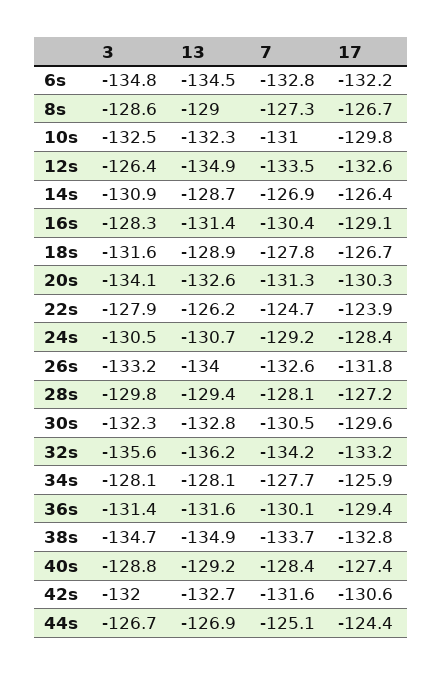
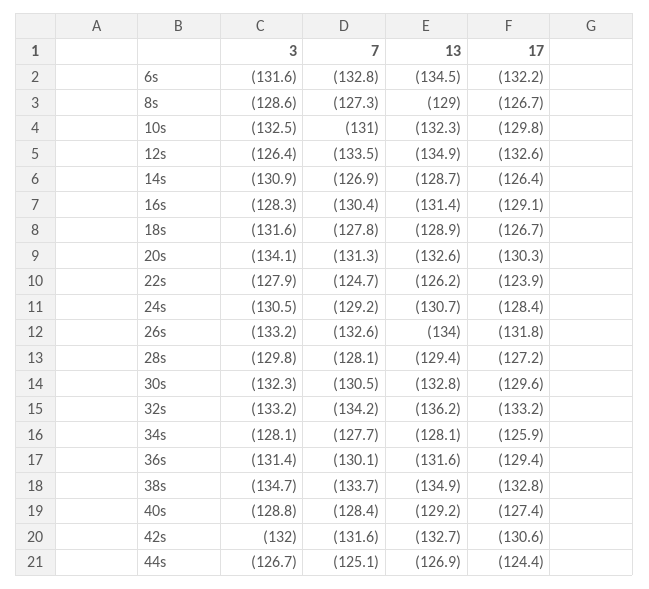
3, 6s: -134.8 -> -131.6
3, 32s: -135.6 -> -133.2

